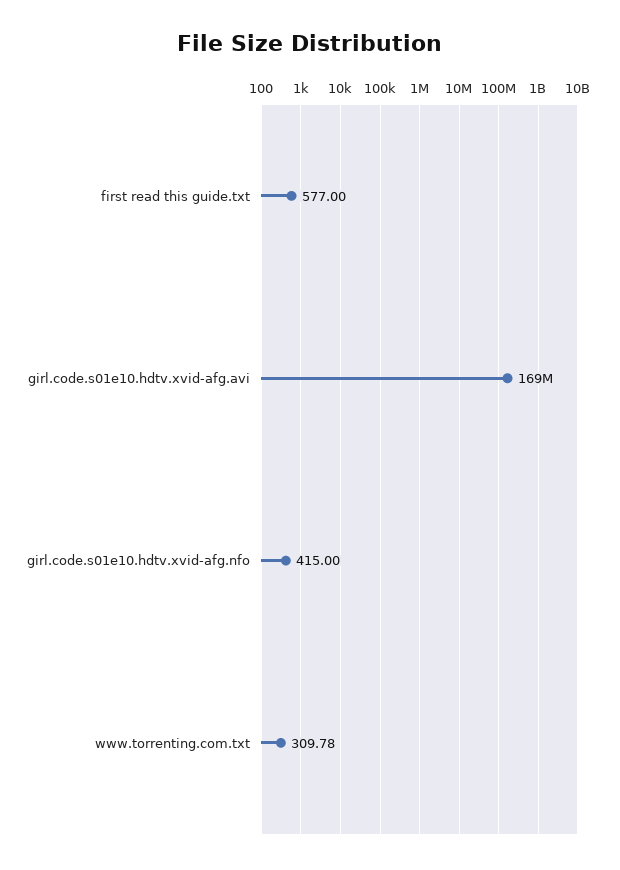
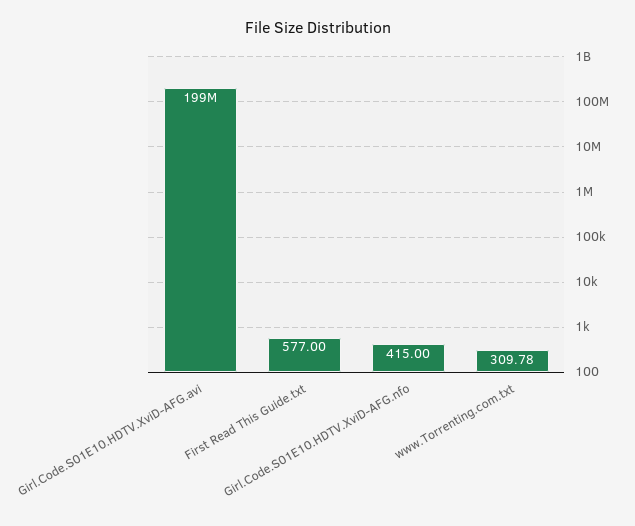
girl.code.s01e10.hdtv.xvid-afg.avi: 169000000 -> 199000000

